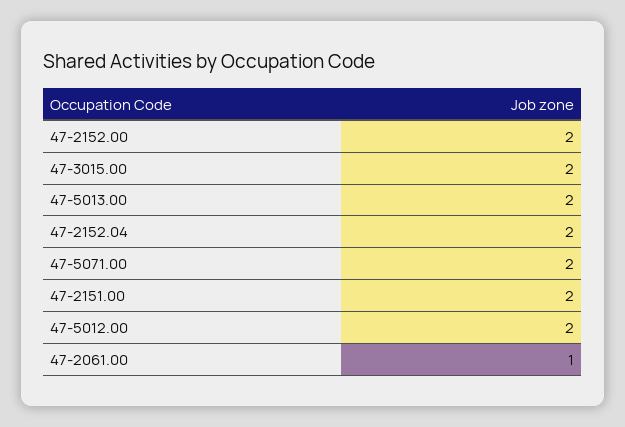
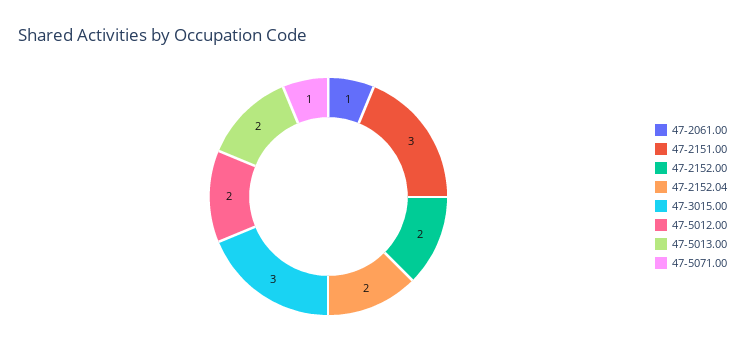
47-3015.00: 2 -> 3
47-5071.00: 2 -> 1
47-2151.00: 2 -> 3

